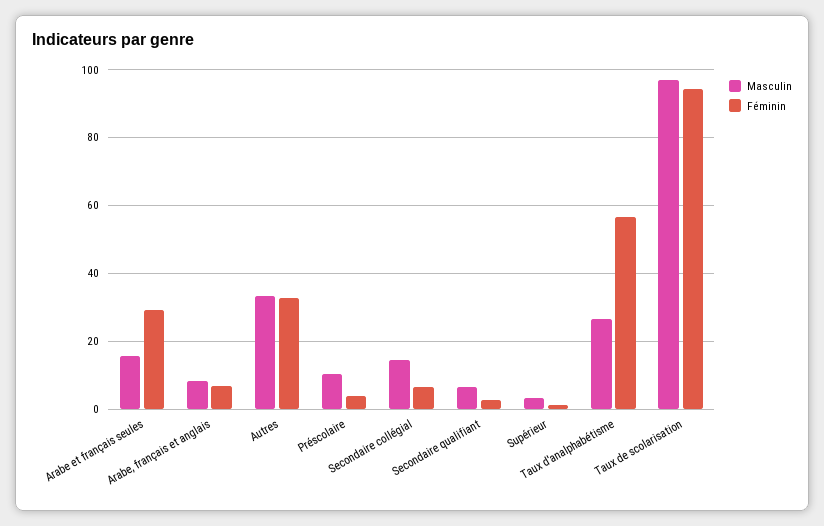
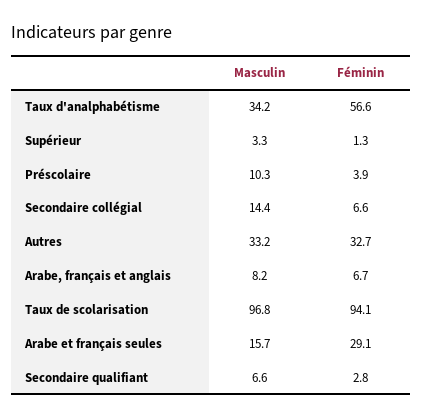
Masculin, Taux d'analphabétisme: 26 -> 34.2

